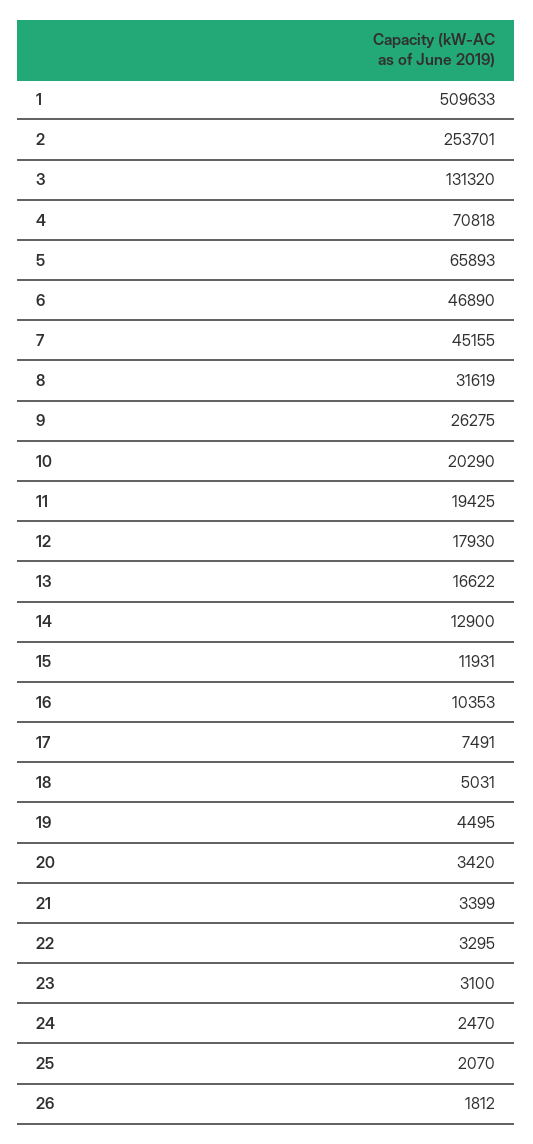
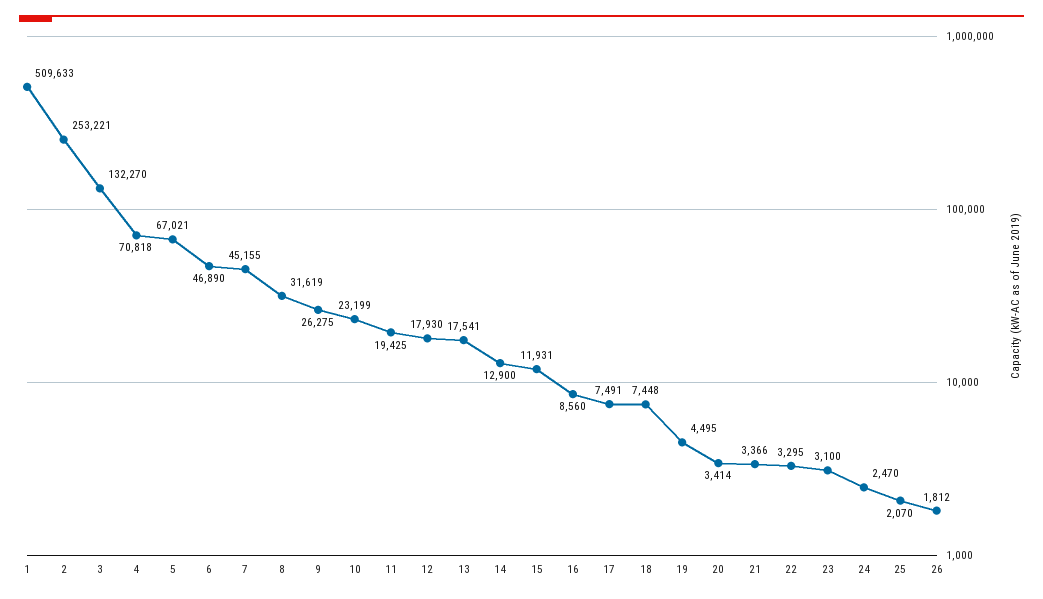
2: 253701 -> 253221
3: 131320 -> 132270
5: 65893 -> 67021
10: 20290 -> 23199
13: 16622 -> 17541
16: 10353 -> 8560
18: 5031 -> 7448
20: 3420 -> 3414
21: 3399 -> 3366

